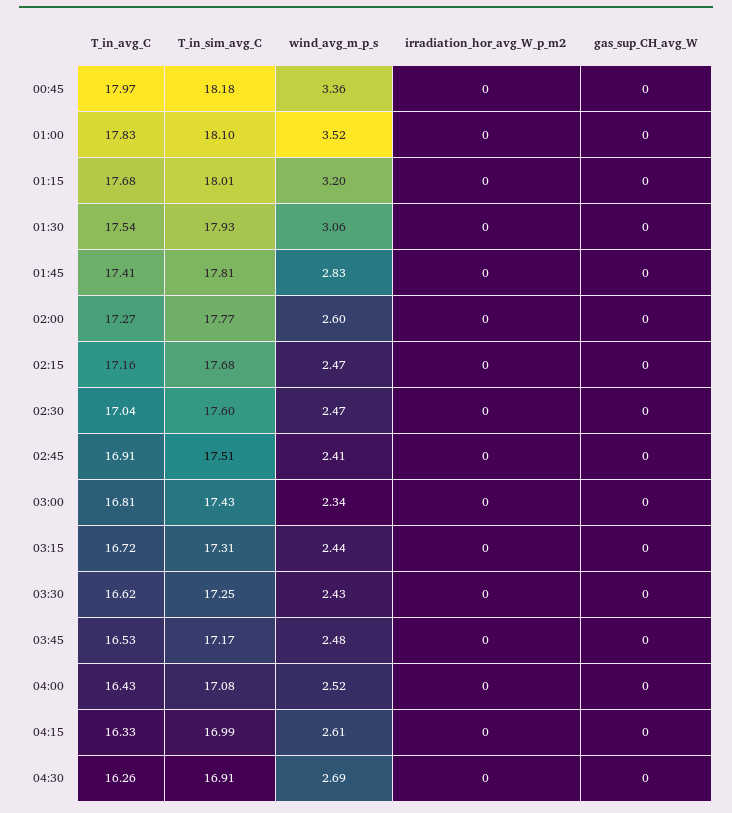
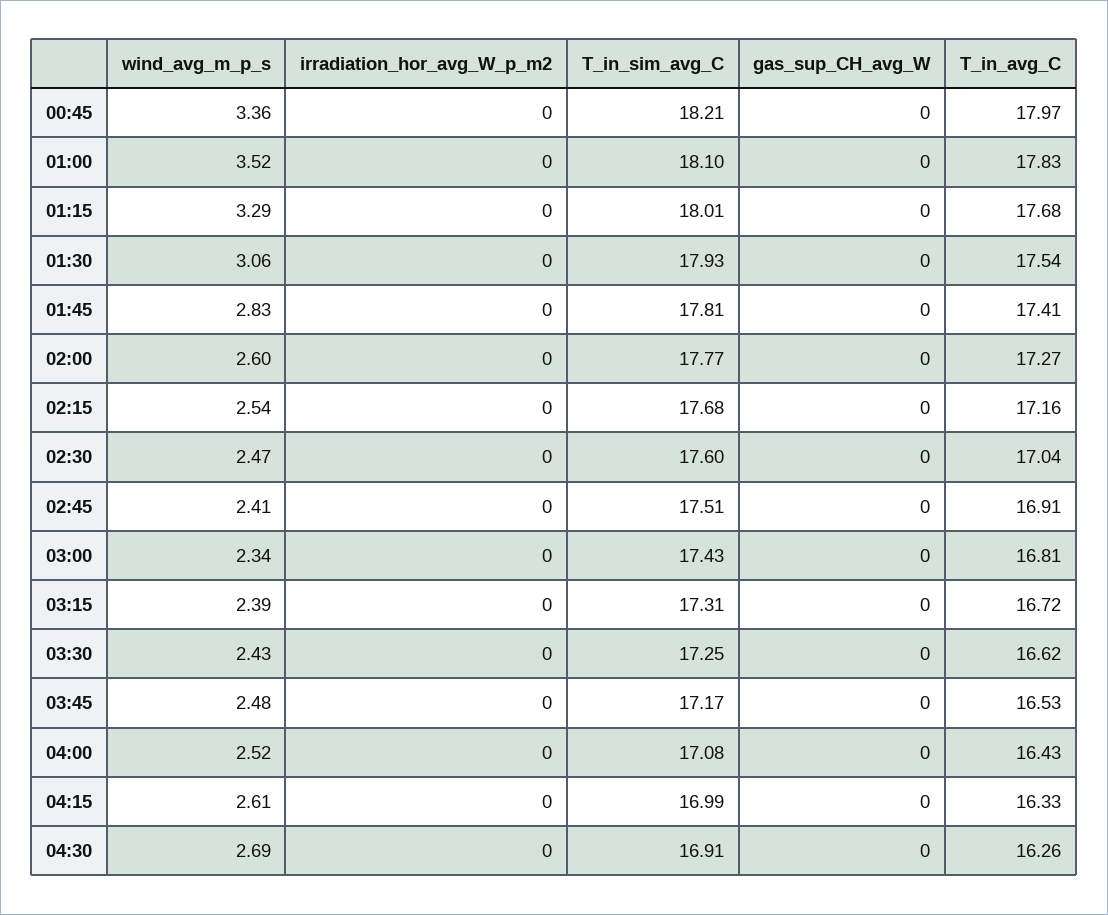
T_in_sim_avg_C, 00:45: 18.18 -> 18.21
wind_avg_m_p_s, 01:15: 3.2 -> 3.29
wind_avg_m_p_s, 02:15: 2.47 -> 2.54
wind_avg_m_p_s, 03:15: 2.44 -> 2.39

